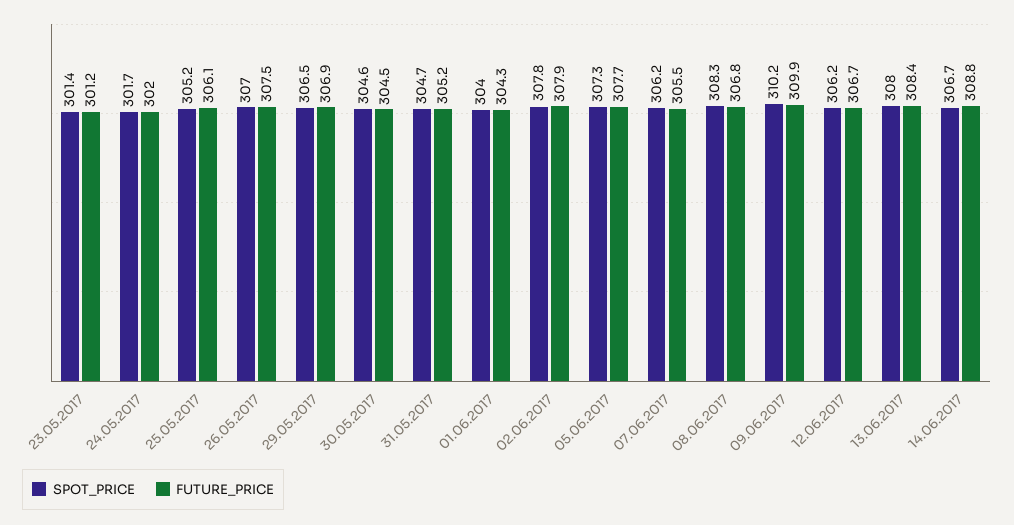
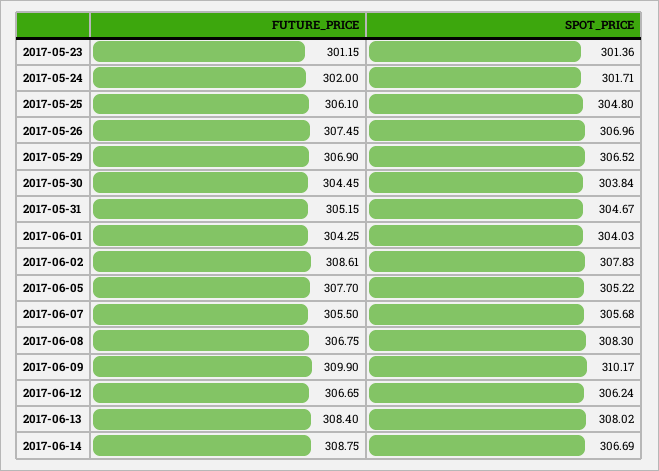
SPOT_PRICE, 25.05.2017: 305.2 -> 304.8
SPOT_PRICE, 30.05.2017: 304.6 -> 303.84
FUTURE_PRICE, 02.06.2017: 307.9 -> 308.61
SPOT_PRICE, 05.06.2017: 307.3 -> 305.22
SPOT_PRICE, 07.06.2017: 306.2 -> 305.68

